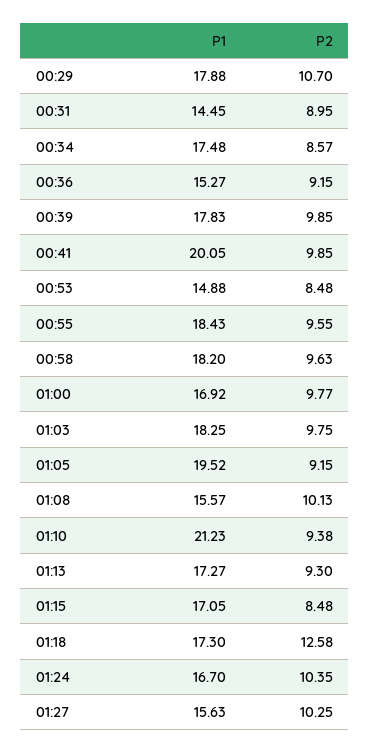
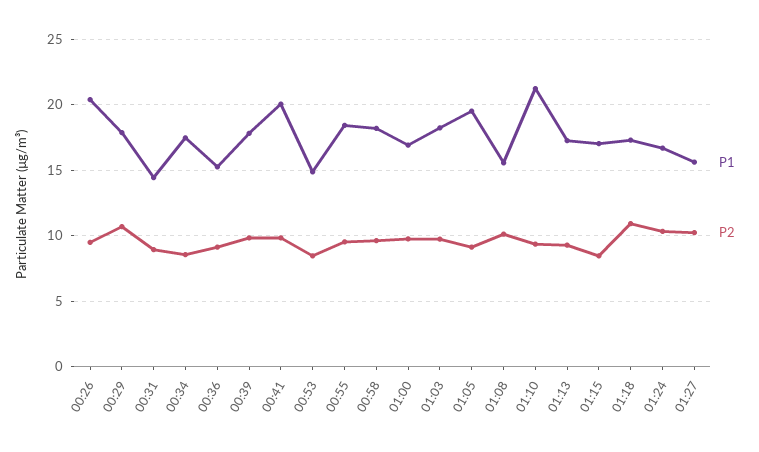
P2, 01:18: 12.58 -> 11
P1, 00:26: none -> 20.5
P2, 00:26: none -> 9.5

